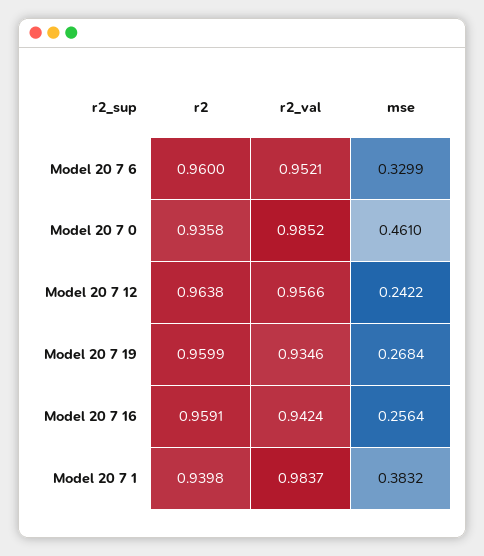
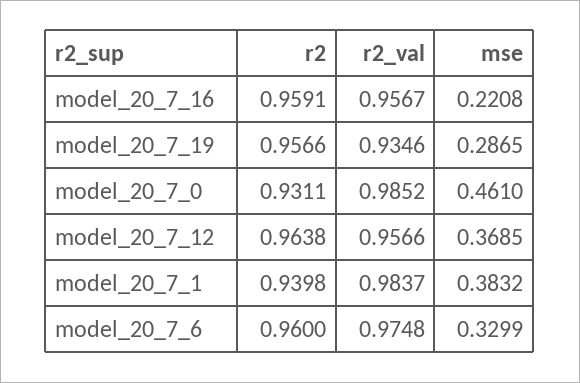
r2_val, Model 20 7 6: 0.9521 -> 0.9748
r2, Model 20 7 0: 0.9358 -> 0.9311
mse, Model 20 7 12: 0.2422 -> 0.3685
r2, Model 20 7 19: 0.9599 -> 0.9566
mse, Model 20 7 19: 0.2684 -> 0.2865
r2_val, Model 20 7 16: 0.9424 -> 0.9567
mse, Model 20 7 16: 0.2564 -> 0.2208

